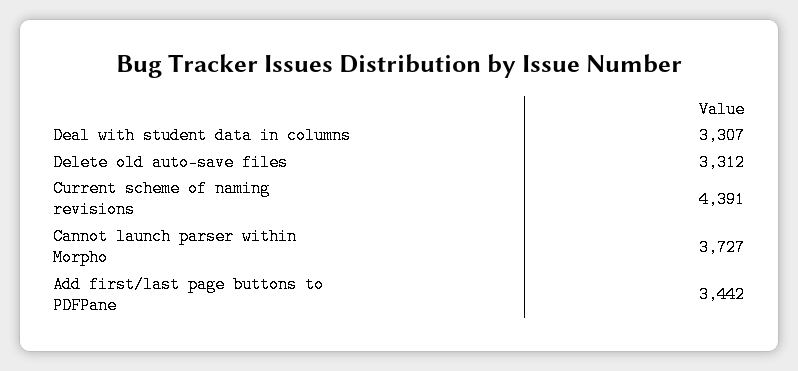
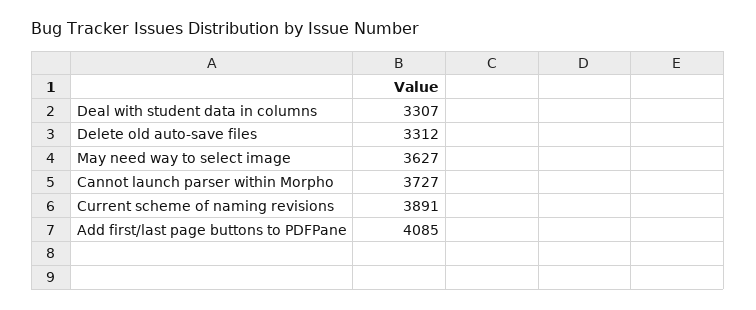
Current scheme of naming revisions: 4391 -> 3891
Add first/last page buttons to PDFPane: 3442 -> 4085
May need way to select image: none -> 3627

